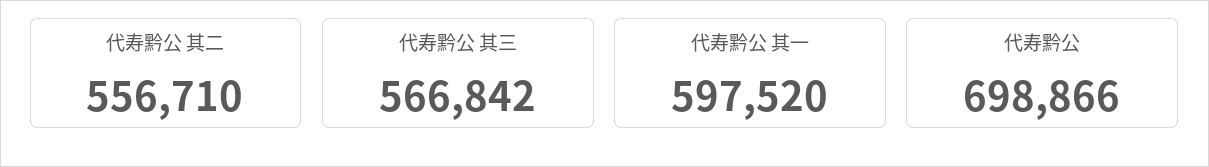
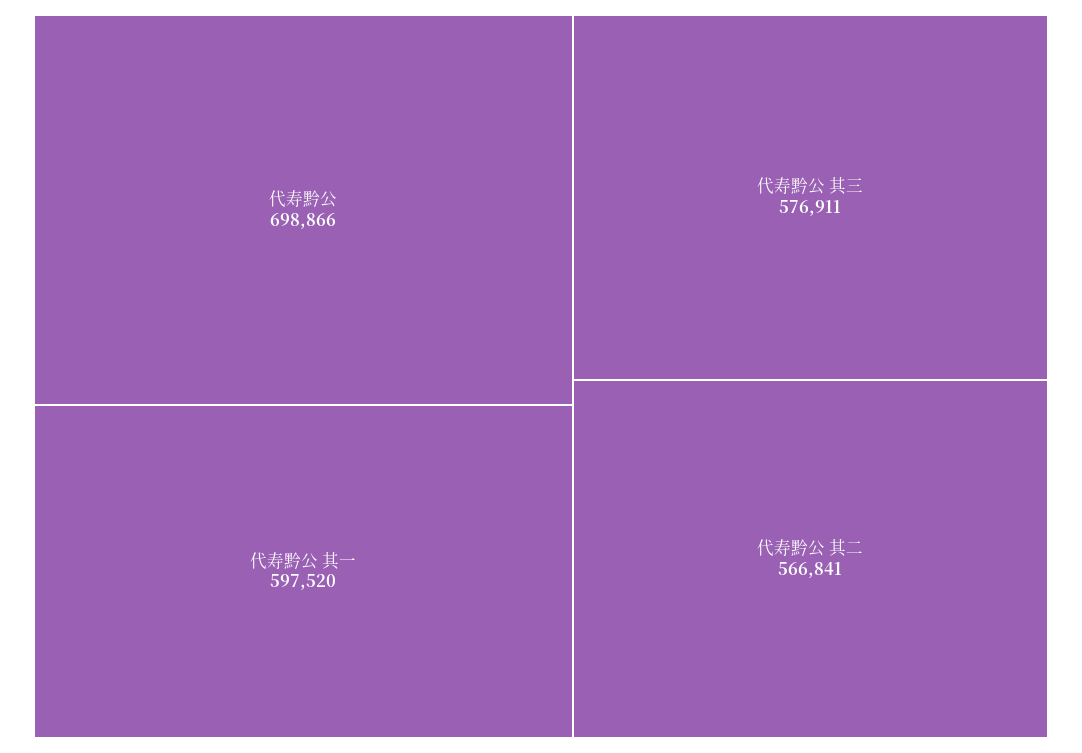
代寿黔公 其二: 556710 -> 566841
代寿黔公 其三: 566842 -> 576911

